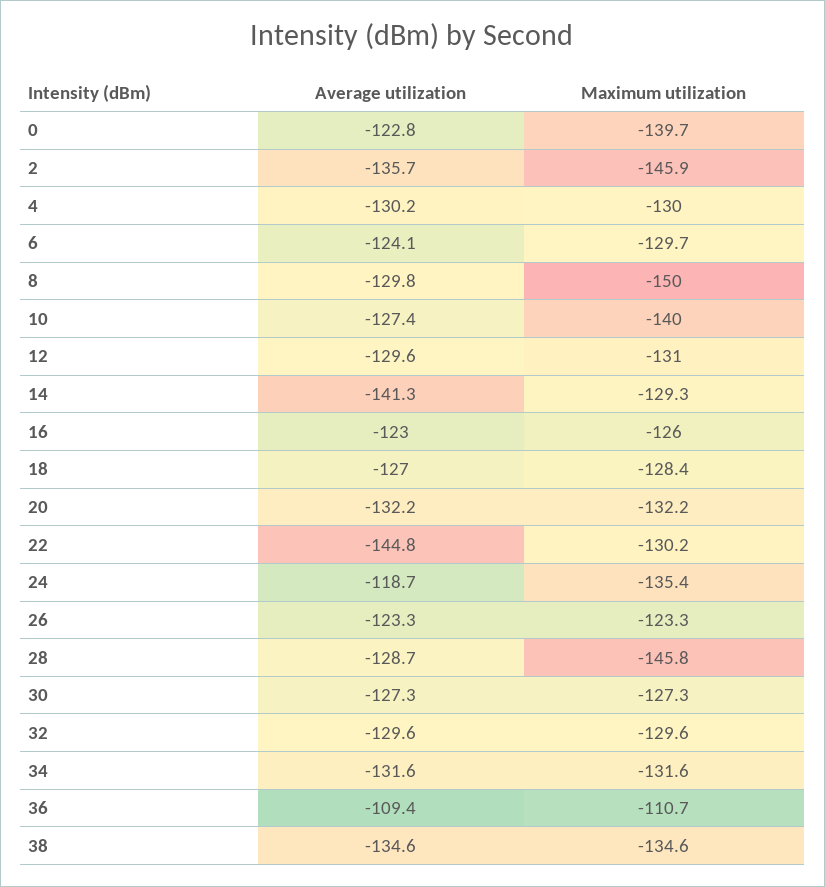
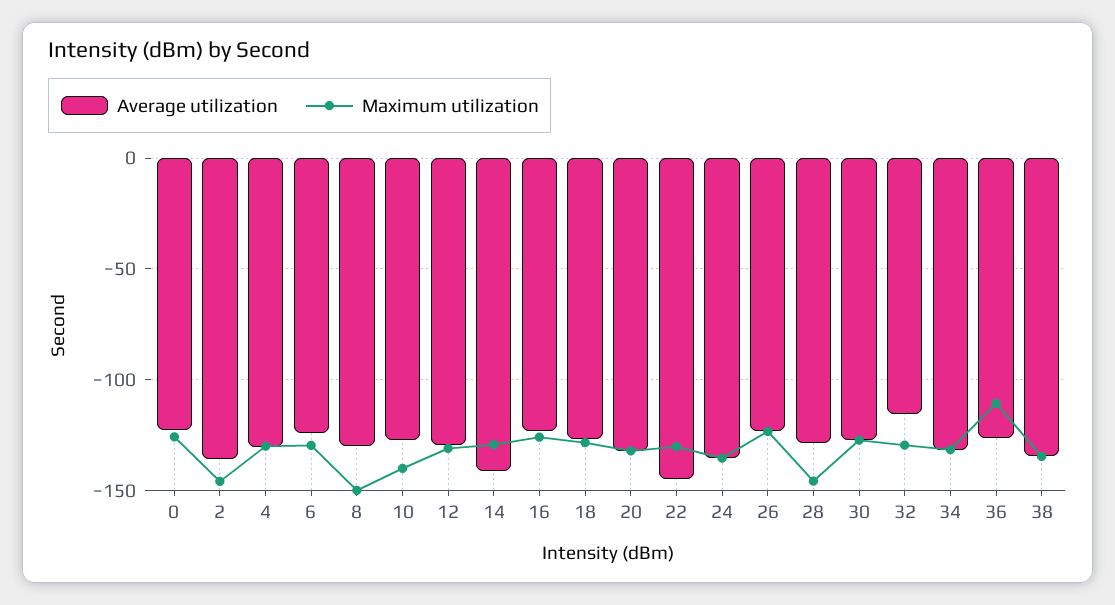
Maximum utilization, 0: -139.7 -> -125
Average utilization, 24: -118.7 -> -135
Average utilization, 32: -129.6 -> -115
Average utilization, 36: -109.4 -> -125

